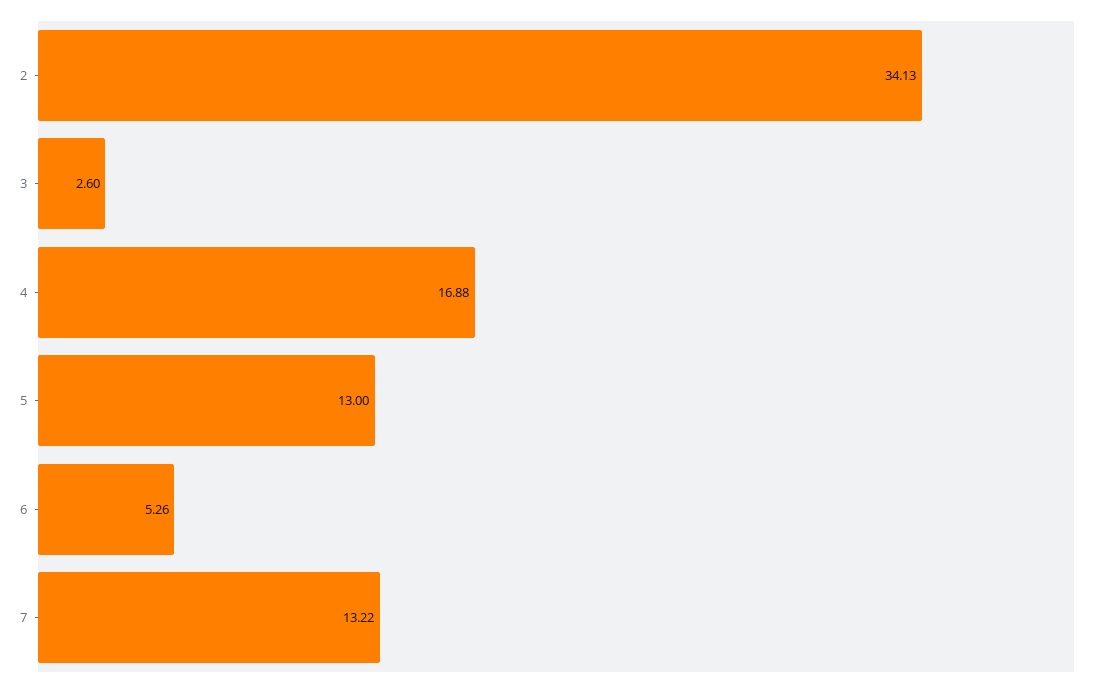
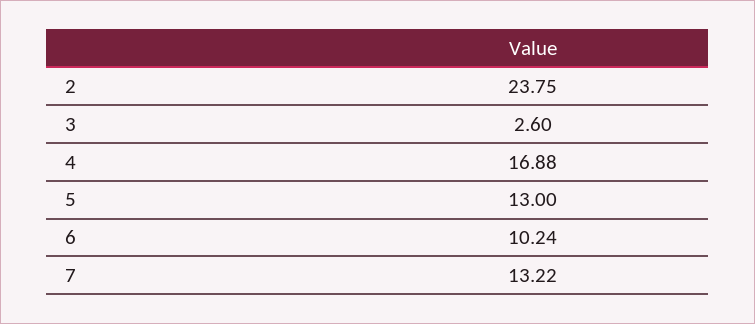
2: 34.13 -> 23.75
6: 5.26 -> 10.24

